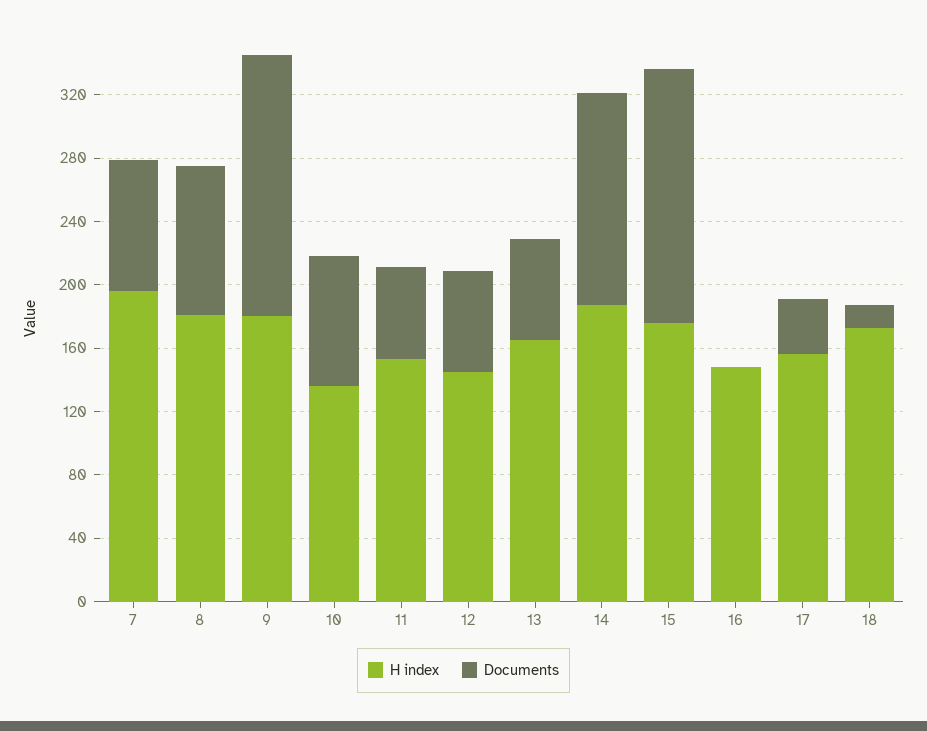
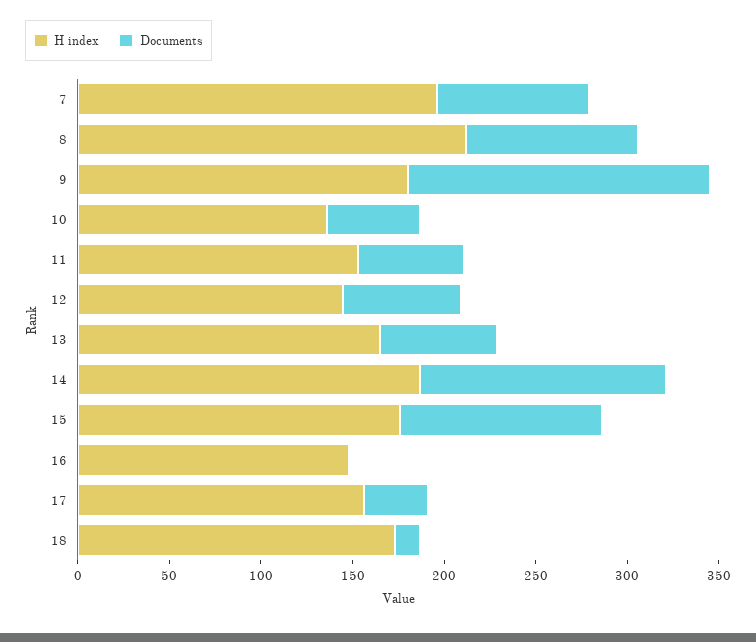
H index, 8: 180 -> 210
Documents, 10: 80 -> 50
Documents, 15: 160 -> 110

